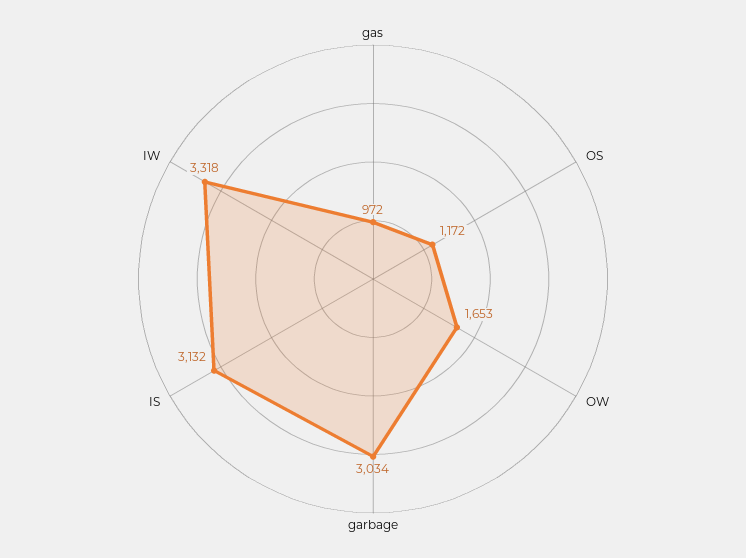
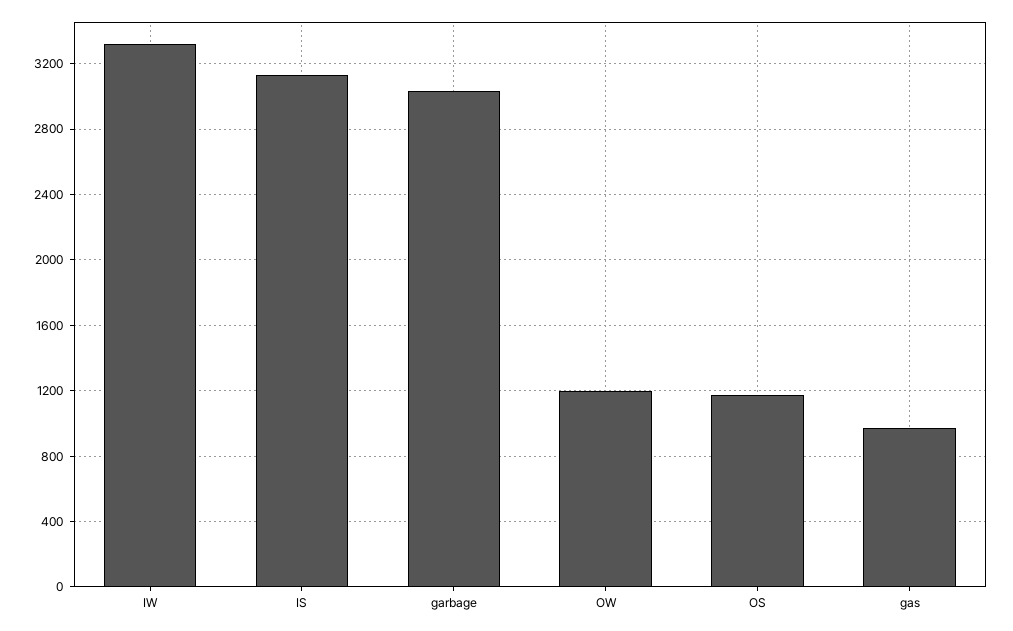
OW: 1653 -> 1200

